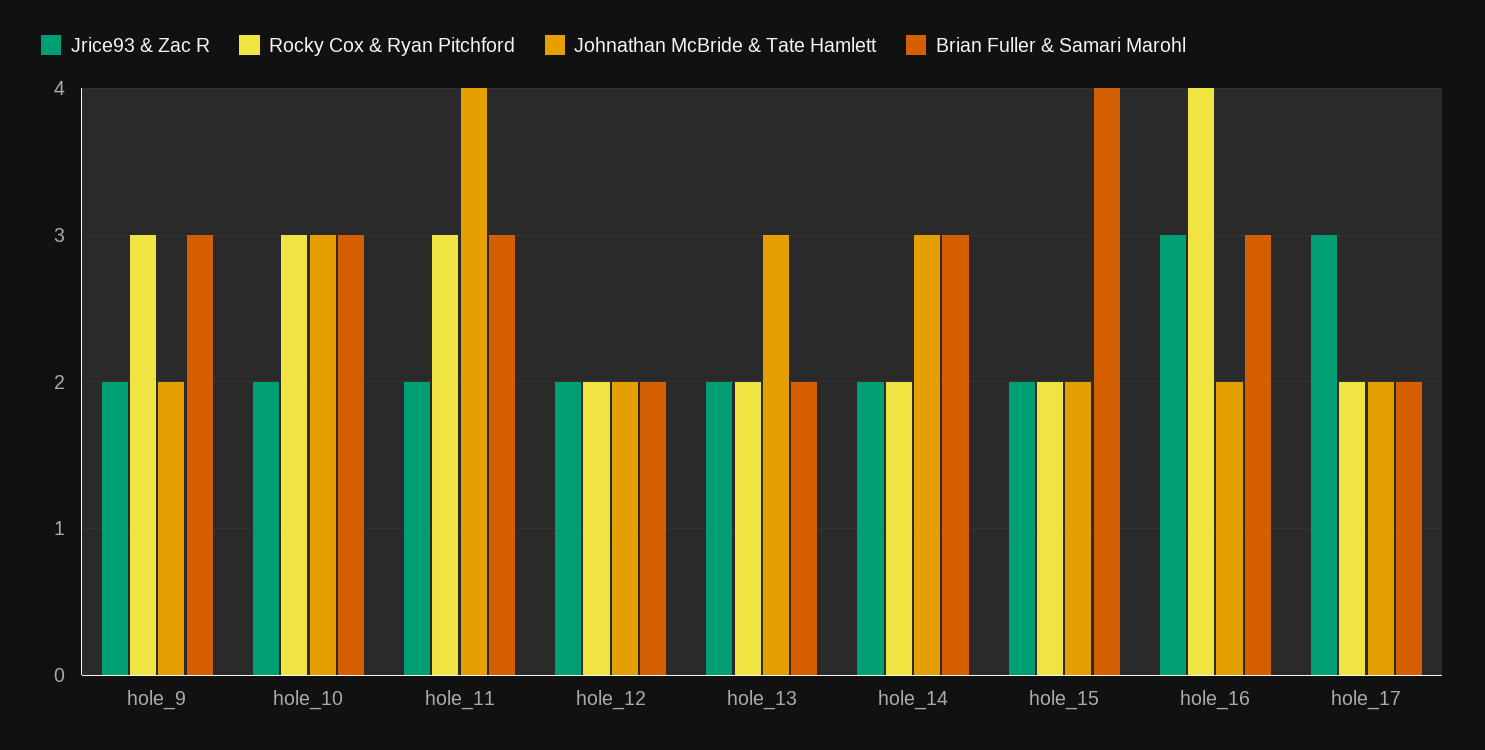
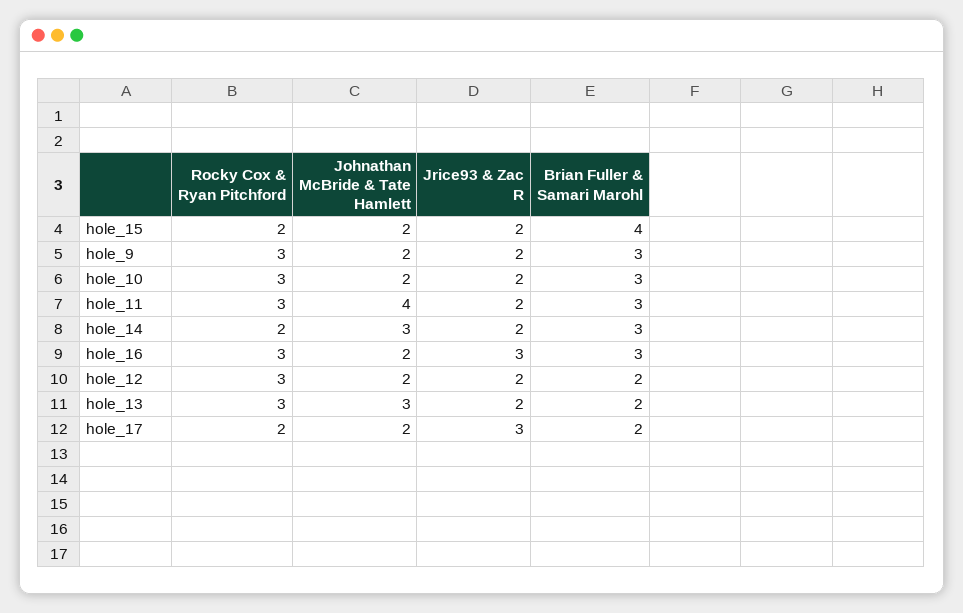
Johnathan McBride & Tate Hamlett, hole_10: 3 -> 2
Rocky Cox & Ryan Pitchford, hole_12: 2 -> 3
Rocky Cox & Ryan Pitchford, hole_13: 2 -> 3
Rocky Cox & Ryan Pitchford, hole_16: 4 -> 3

